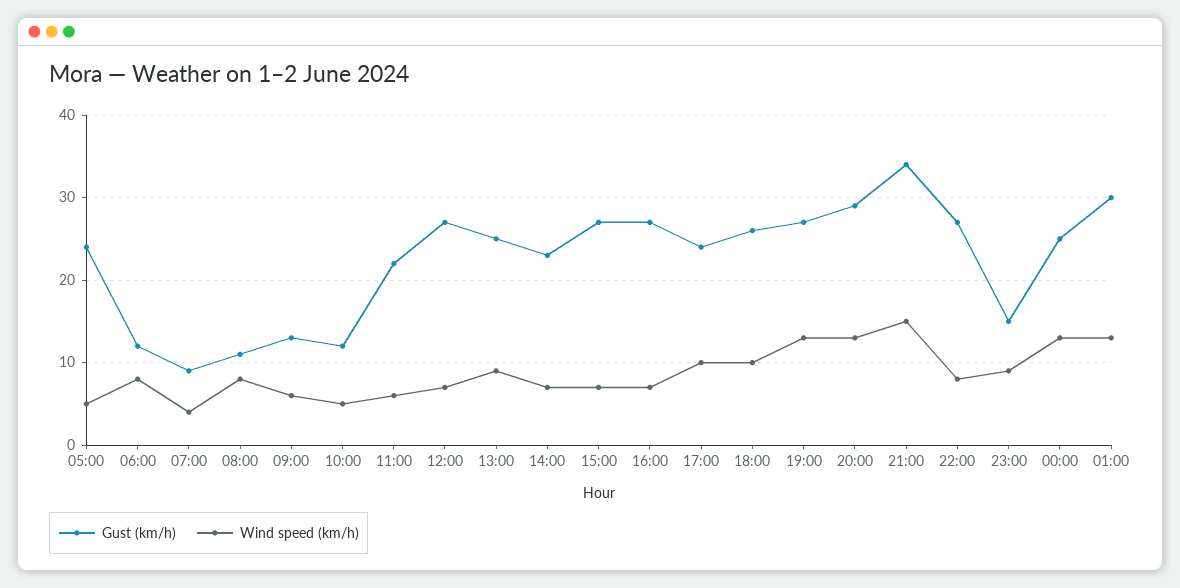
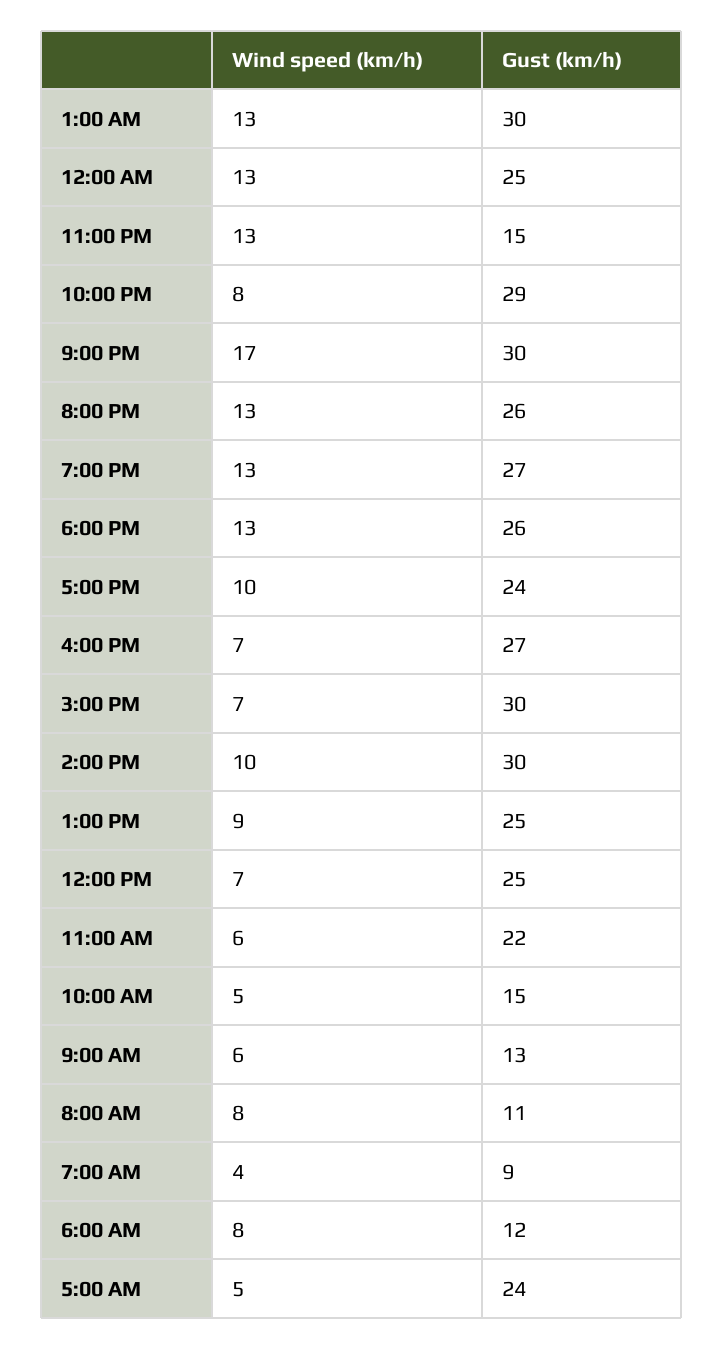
Gust (km/h), 10:00: 12 -> 15
Gust (km/h), 12:00: 27 -> 25
Gust (km/h), 14:00: 23 -> 30
Wind speed (km/h), 14:00: 7 -> 10
Gust (km/h), 15:00: 27 -> 30
Wind speed (km/h), 18:00: 10 -> 13
Gust (km/h), 20:00: 29 -> 26
Gust (km/h), 21:00: 34 -> 30
Wind speed (km/h), 21:00: 15 -> 17
Gust (km/h), 22:00: 27 -> 29
Wind speed (km/h), 23:00: 9 -> 13

